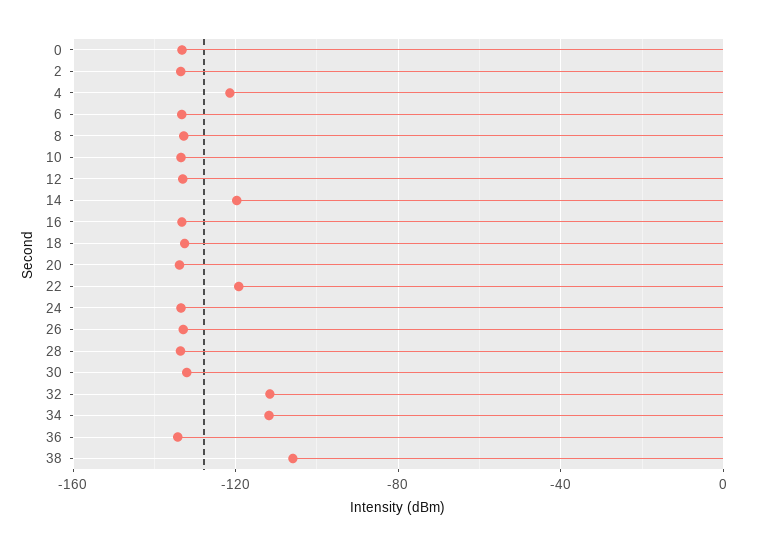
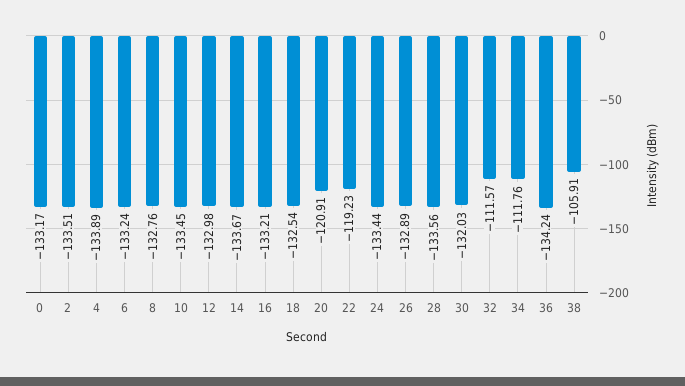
4: -120 -> -133.89
14: -120 -> -133.67
20: -135 -> -120.91

